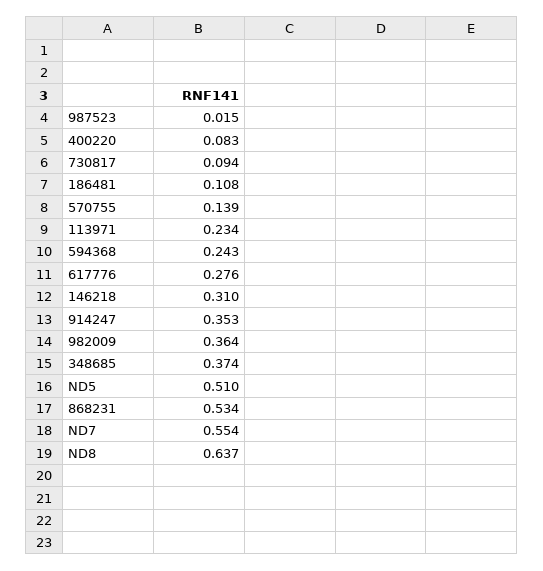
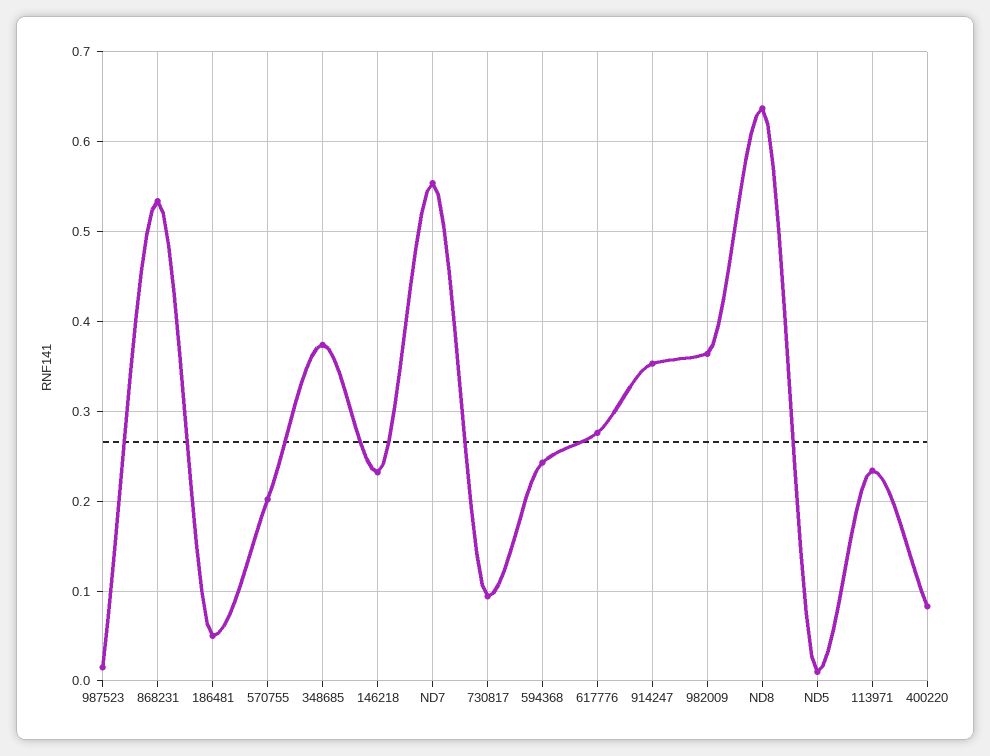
186481: 0.108 -> 0.05
570755: 0.139 -> 0.2
146218: 0.31 -> 0.23
ND5: 0.51 -> 0.01

